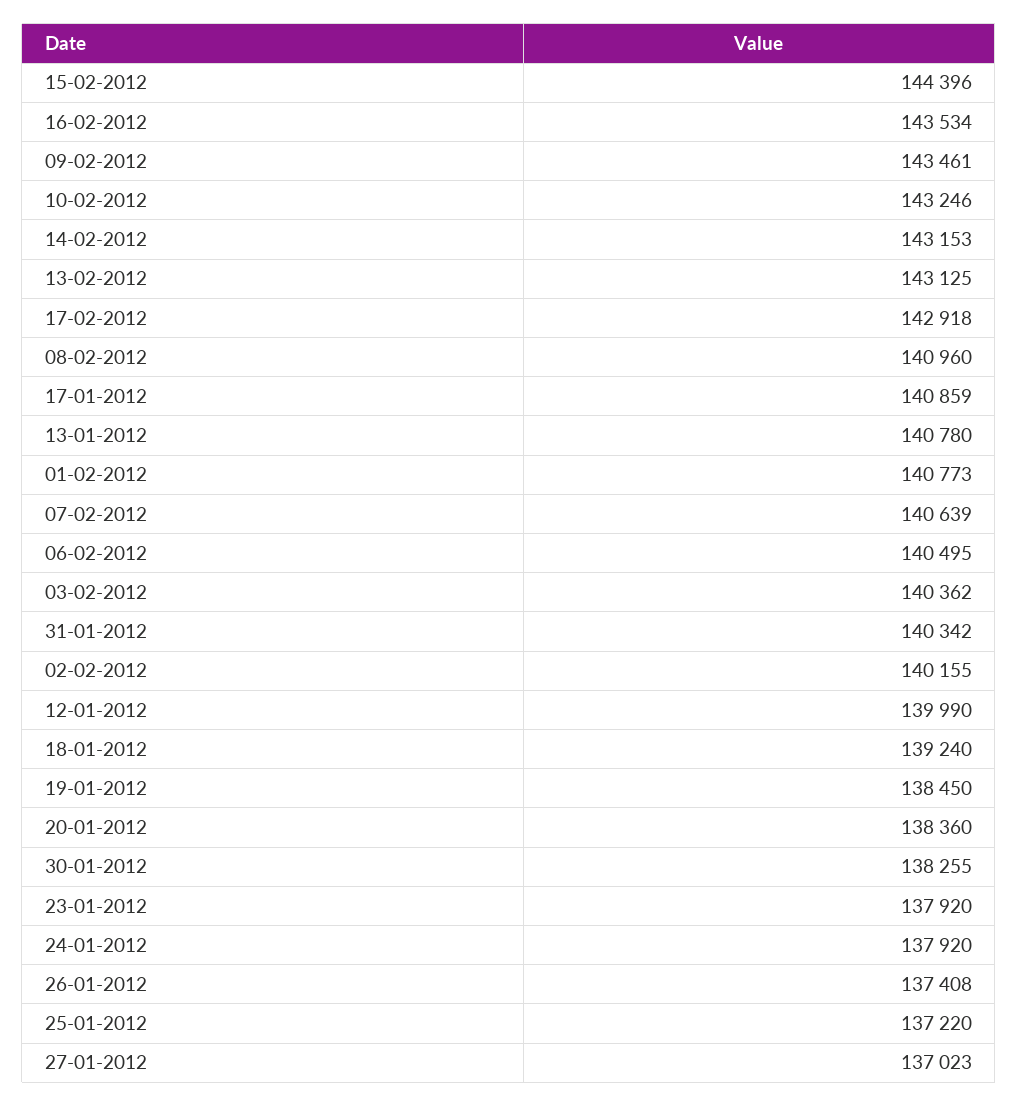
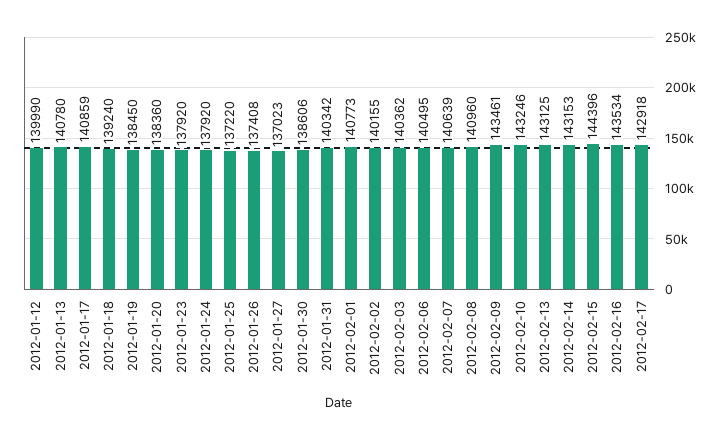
30-01-2012: 138255 -> 138606

